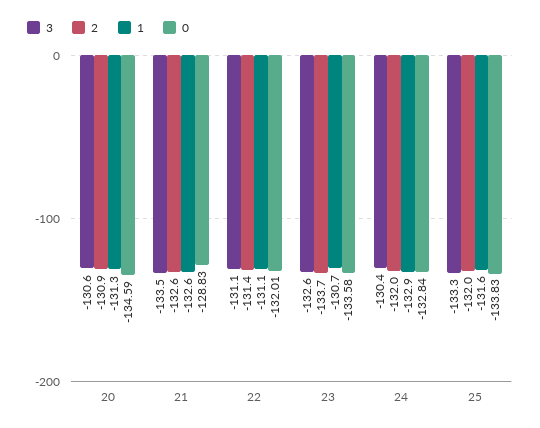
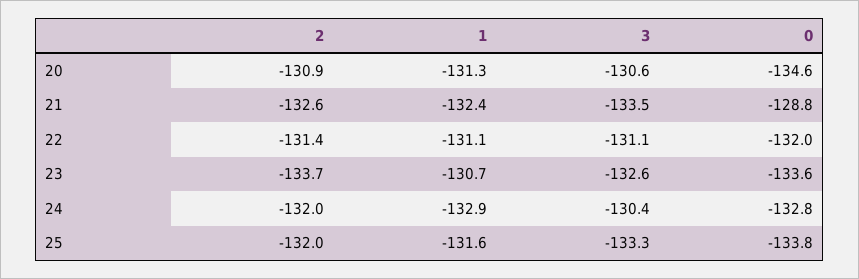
1, 21: -132.6 -> -132.4

